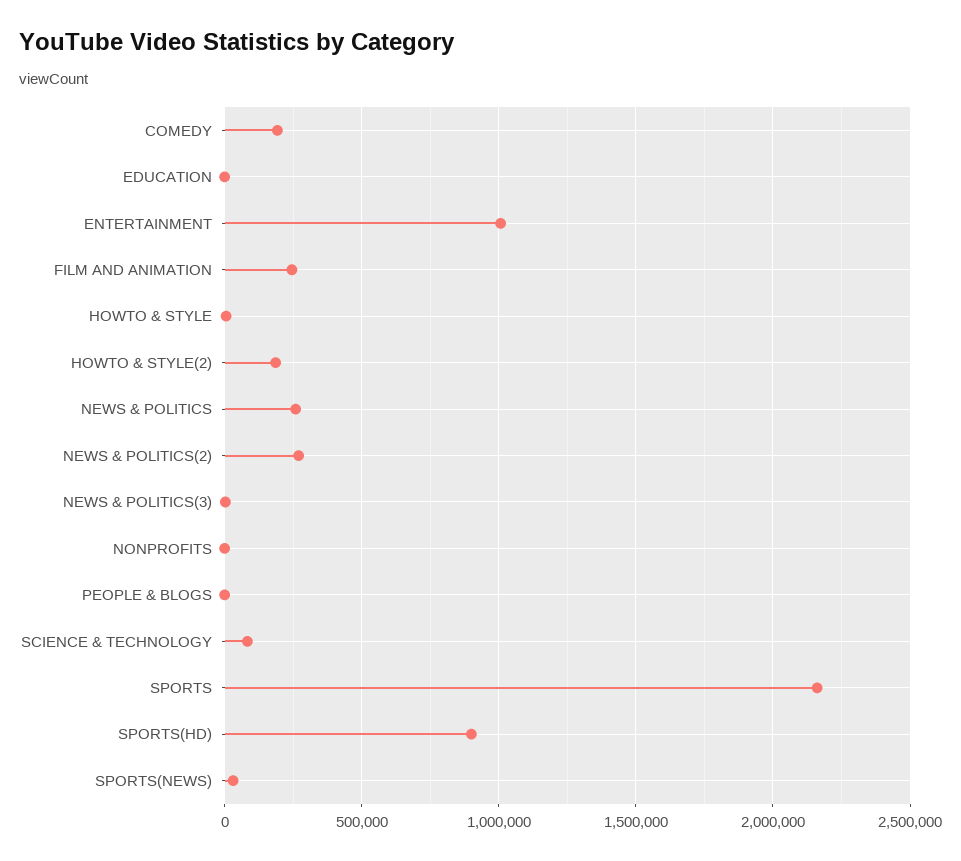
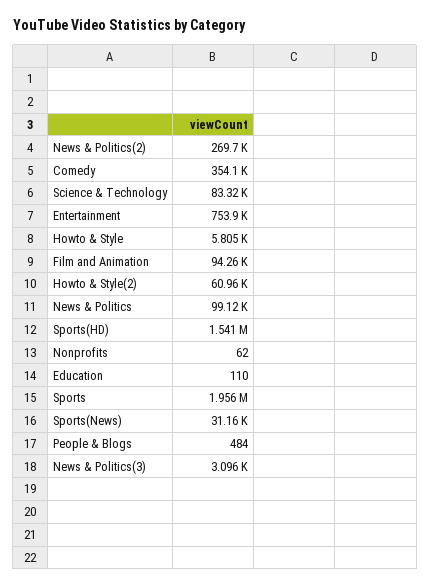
COMEDY: 200000 -> 354100
ENTERTAINMENT: 1000000 -> 753900
FILM AND ANIMATION: 250000 -> 94260
HOWTO & STYLE(2): 200000 -> 60960
NEWS & POLITICS: 250000 -> 99120
SPORTS: 2150000 -> 1956000
SPORTS(HD): 900000 -> 1541000

